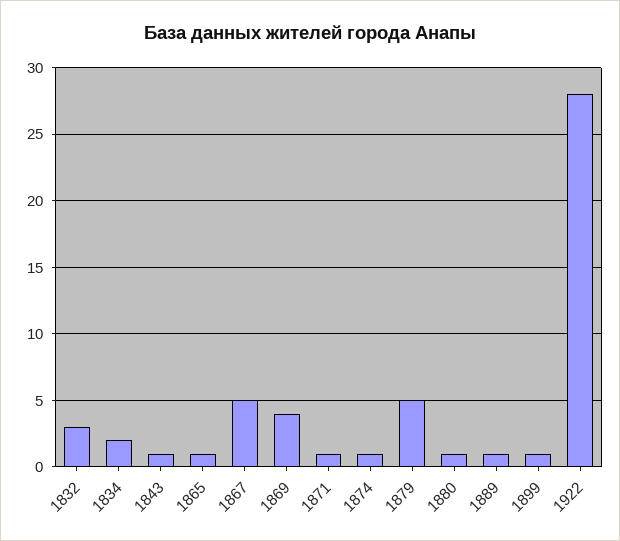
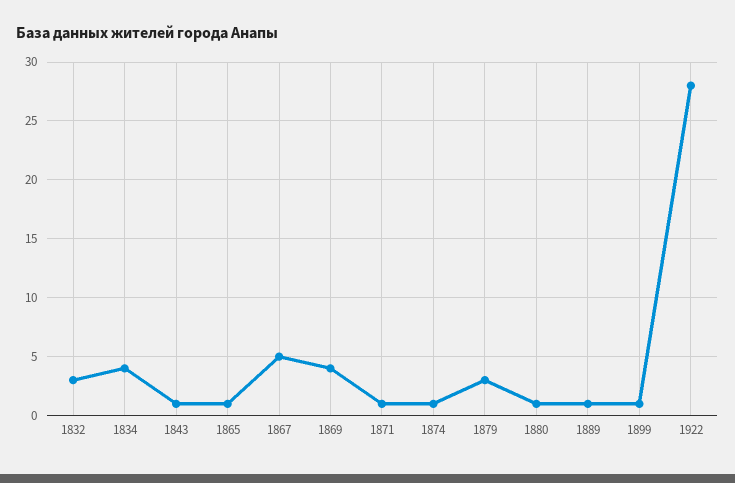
1834: 2 -> 4
1879: 5 -> 3

